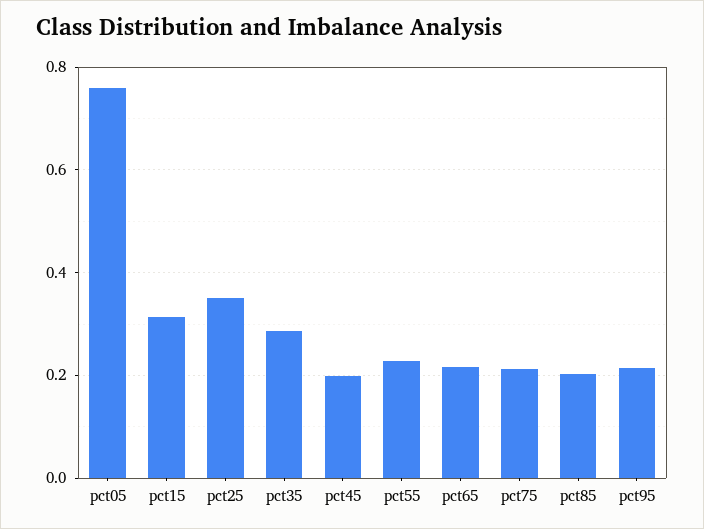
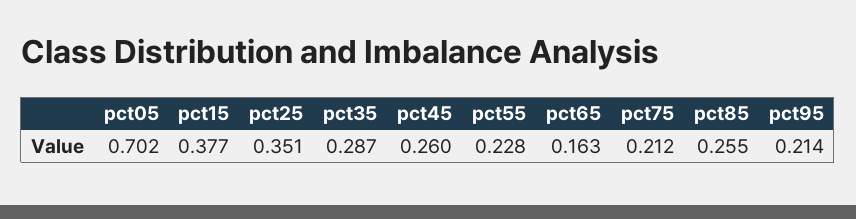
pct05: 0.76 -> 0.702
pct15: 0.32 -> 0.377
pct45: 0.2 -> 0.26
pct65: 0.22 -> 0.163
pct85: 0.2 -> 0.255

